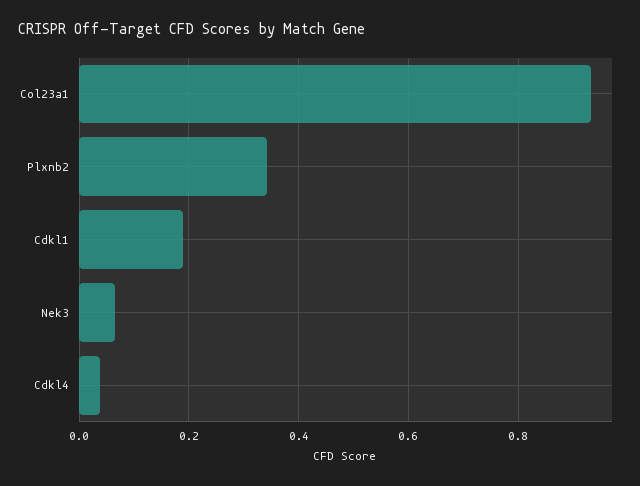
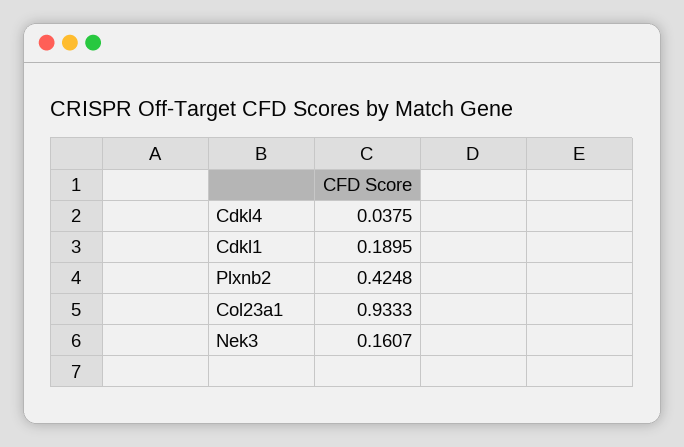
Plxnb2: 0.34 -> 0.4248
Nek3: 0.06 -> 0.1607

